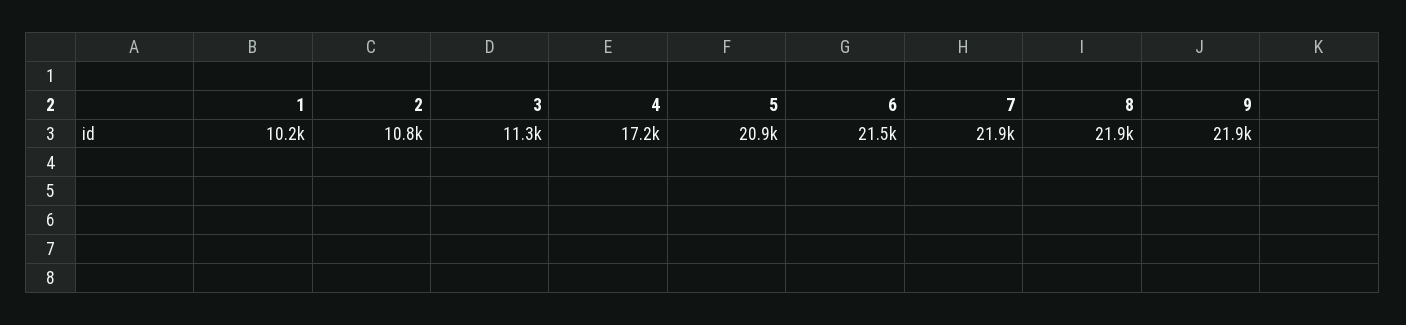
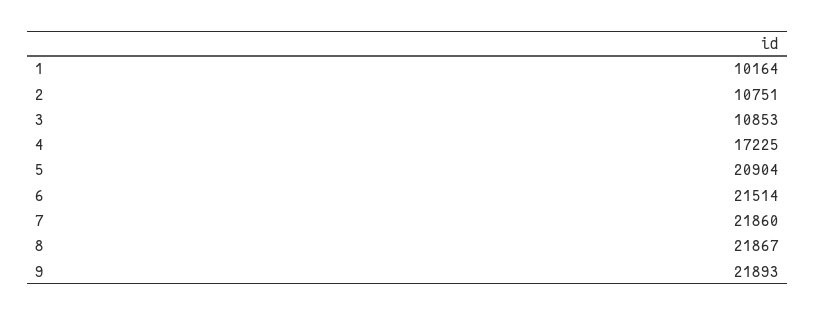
3: 11300 -> 10853

